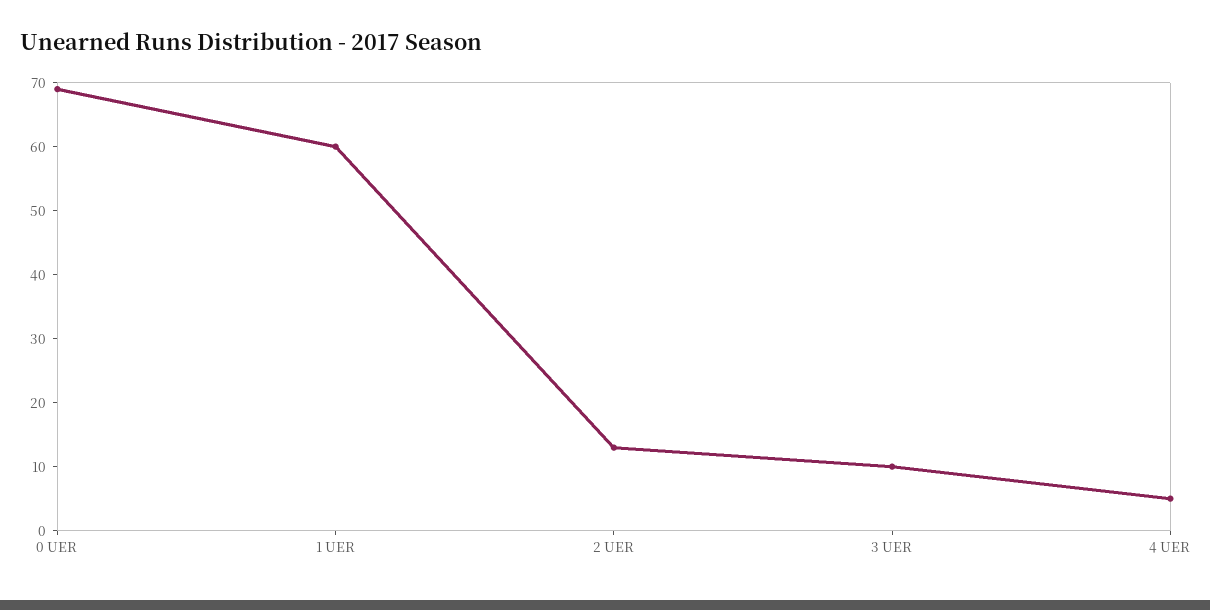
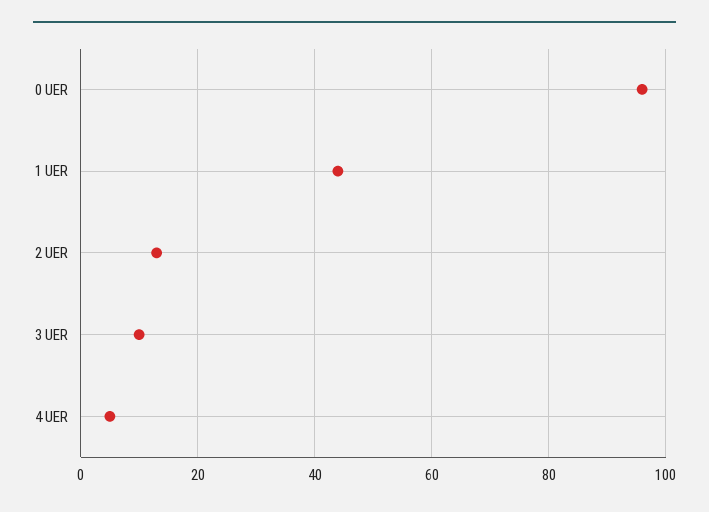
0 UER: 70 -> 95
1 UER: 60 -> 45

